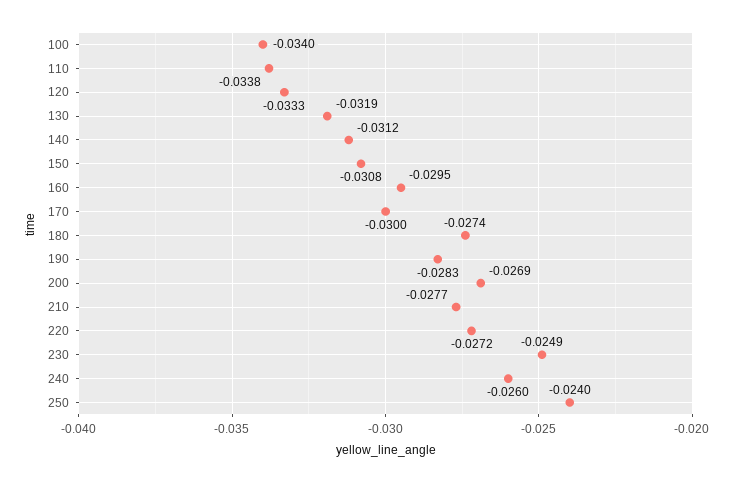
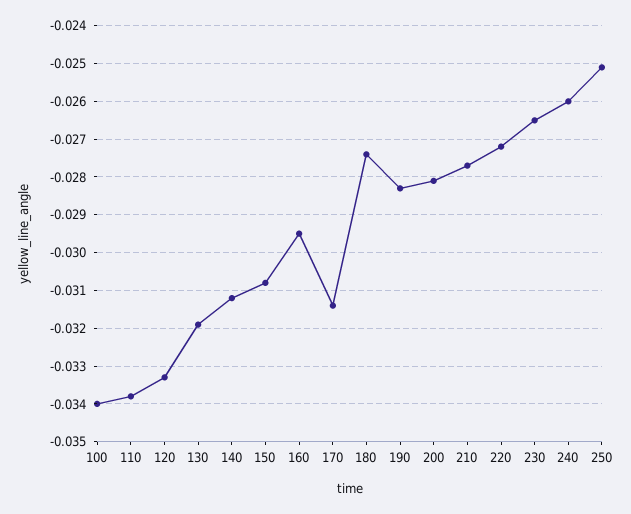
170: -0.03 -> -0.0315
200: -0.0269 -> -0.028
230: -0.0249 -> -0.0265
250: -0.024 -> -0.025

